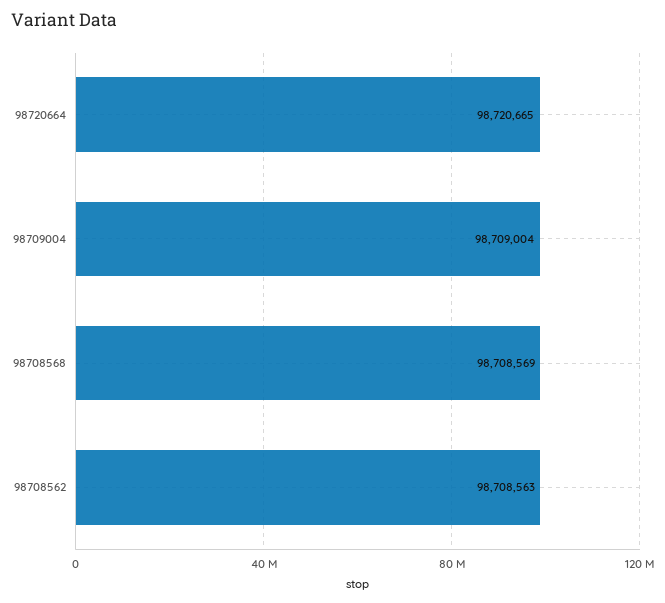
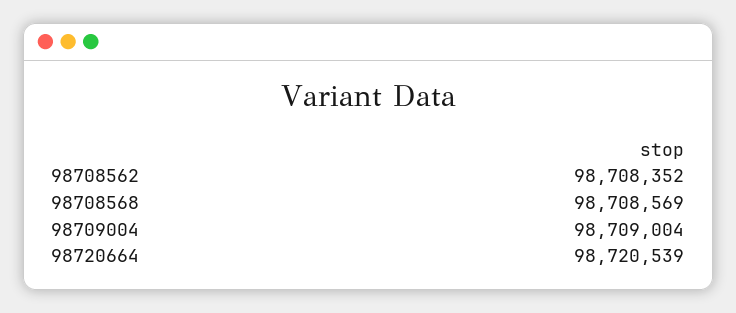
98720664: 98720665 -> 98720539
98708562: 98708563 -> 98708352

